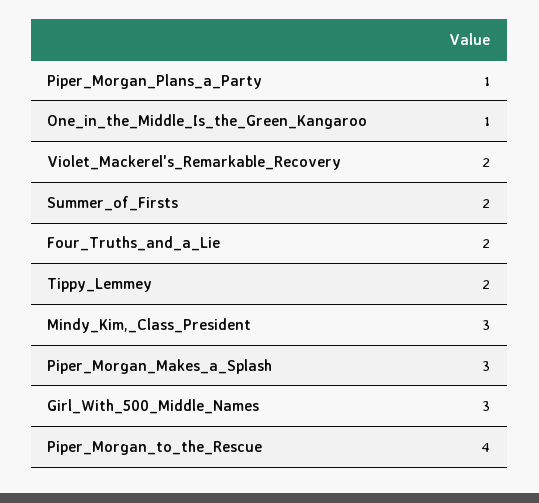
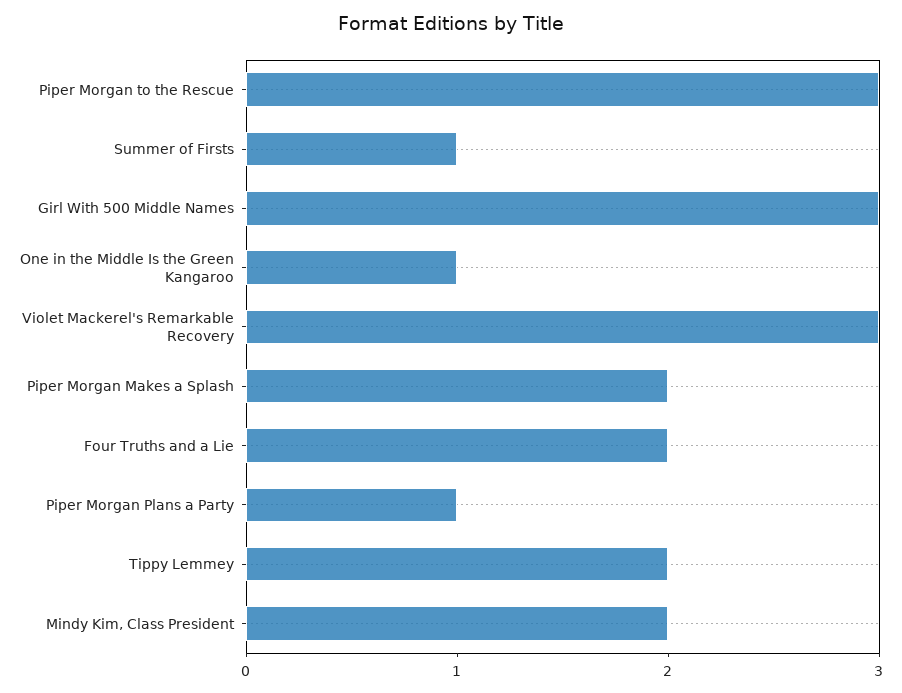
Violet_Mackerel's_Remarkable_Recovery: 2 -> 3
Summer_of_Firsts: 2 -> 1
Mindy_Kim,_Class_President: 3 -> 2
Piper_Morgan_Makes_a_Splash: 3 -> 2
Piper_Morgan_to_the_Rescue: 4 -> 3

